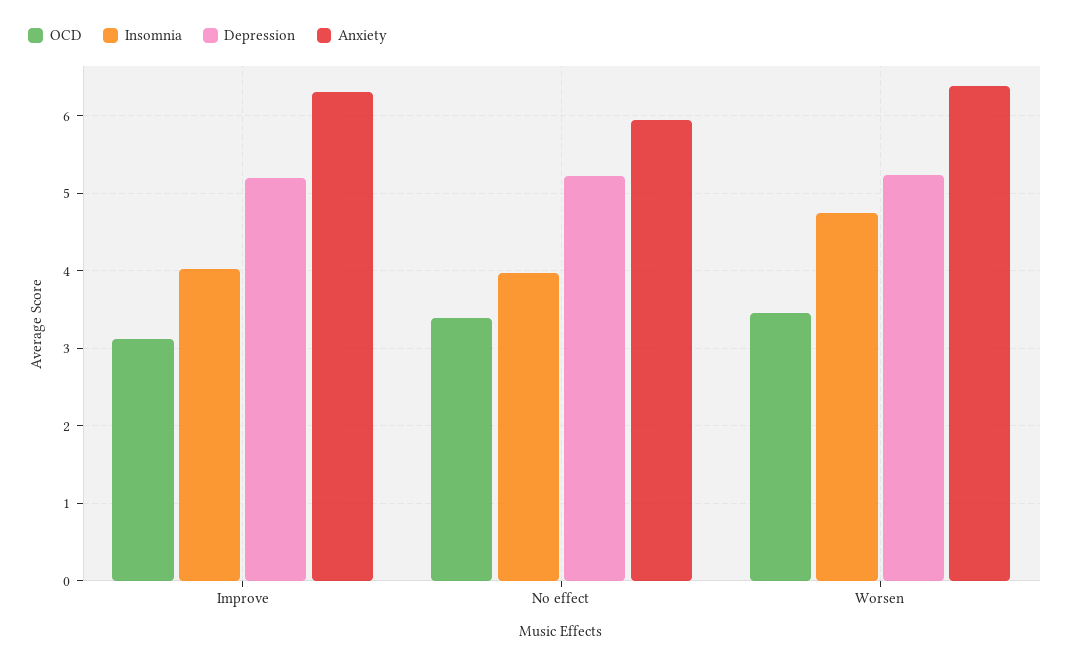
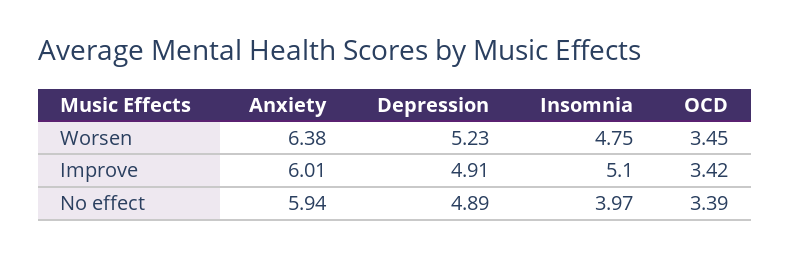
OCD, Improve: 3.1 -> 3.42
Insomnia, Improve: 4 -> 5.1
Depression, Improve: 5.2 -> 4.91
Anxiety, Improve: 6.3 -> 6.01
Depression, No effect: 5.2 -> 4.89

